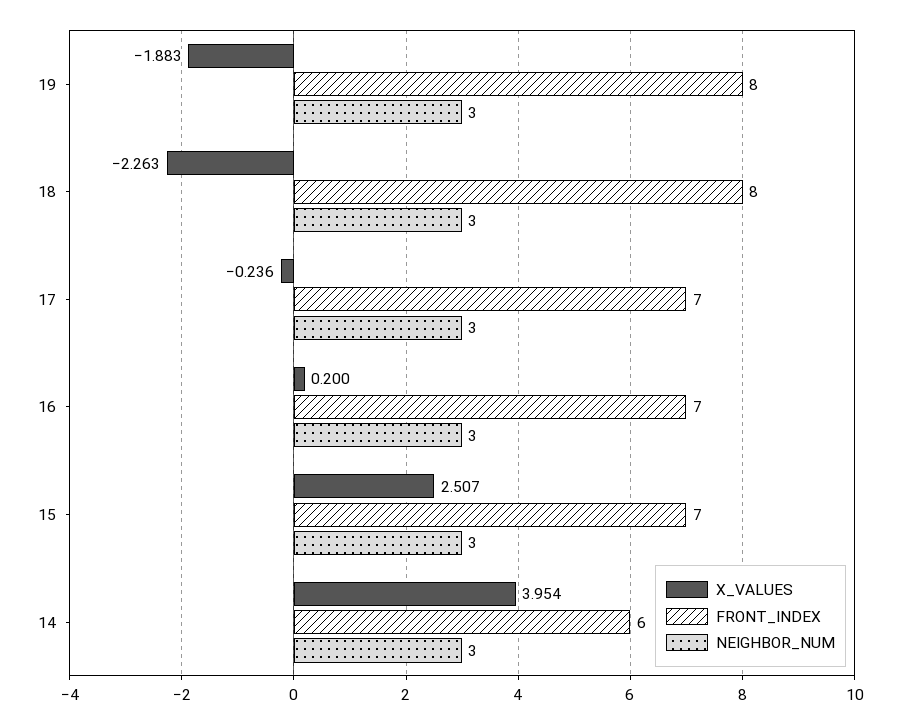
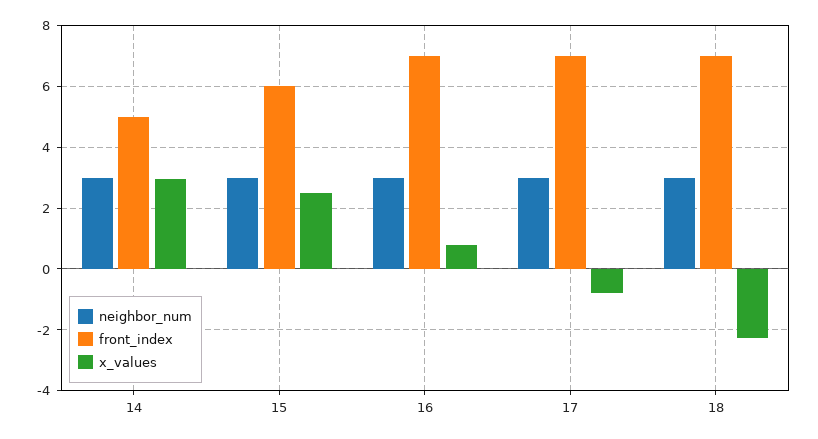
X_VALUES, 19: -1.883 -> none
FRONT_INDEX, 19: 8 -> none
NEIGHBOR_NUM, 19: 3 -> none
FRONT_INDEX, 18: 8 -> 7
X_VALUES, 17: -0.236 -> -0.8
X_VALUES, 16: 0.2 -> 0.8
FRONT_INDEX, 15: 7 -> 6
X_VALUES, 14: 3.954 -> 3
FRONT_INDEX, 14: 6 -> 5

